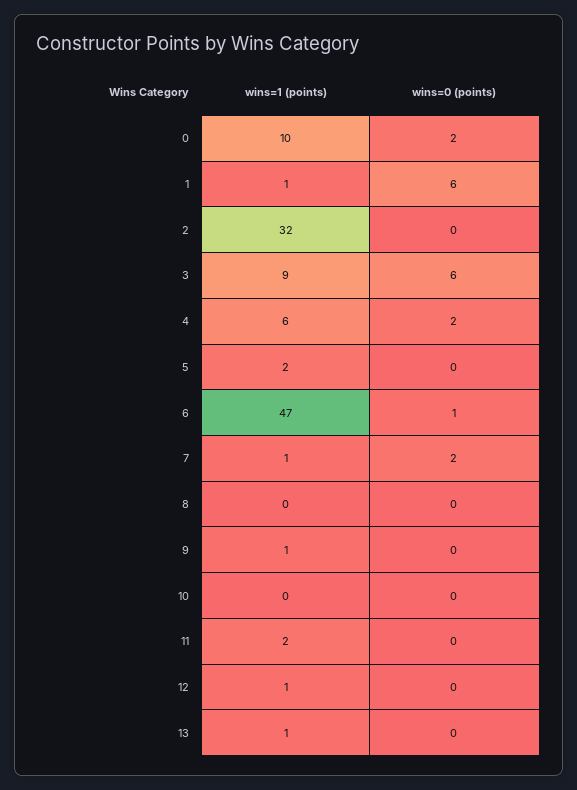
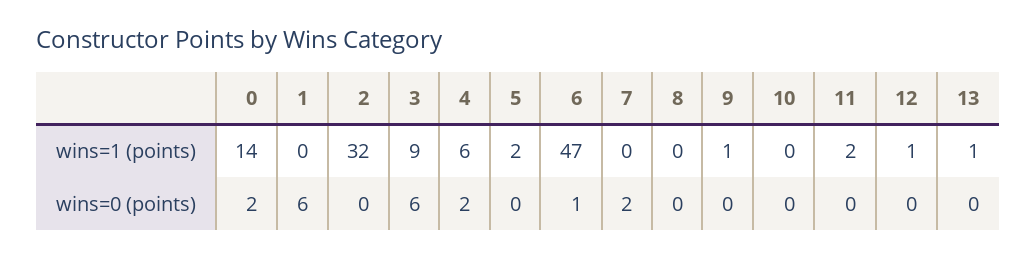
wins=1 (points), 0: 10 -> 14
wins=1 (points), 1: 1 -> 0
wins=1 (points), 7: 1 -> 0

